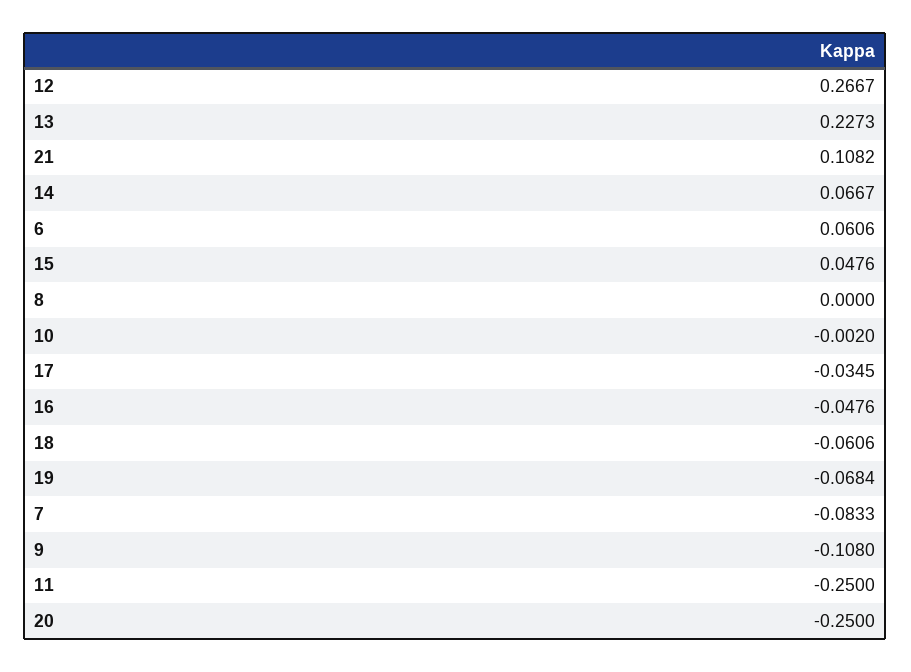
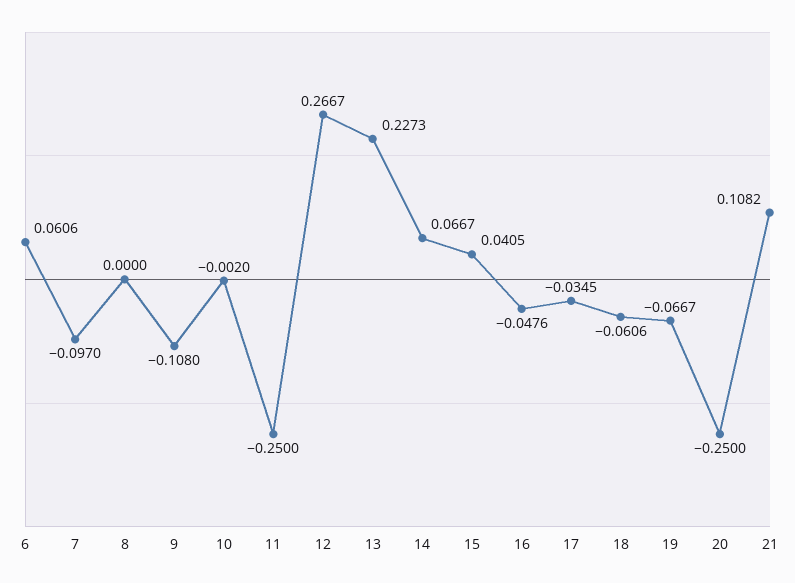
15: 0.0476 -> 0.0405
19: -0.0684 -> -0.0667
7: -0.0833 -> -0.097

